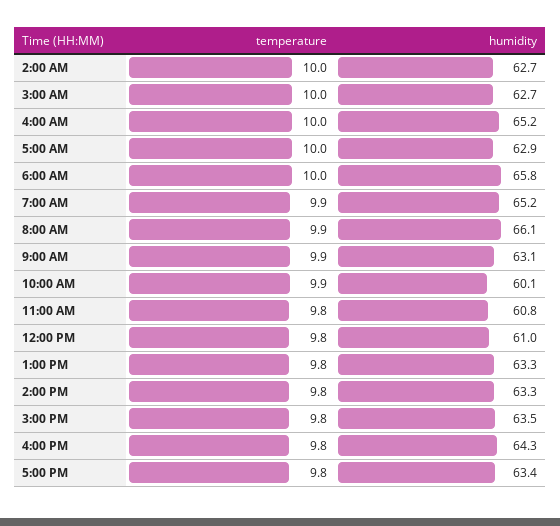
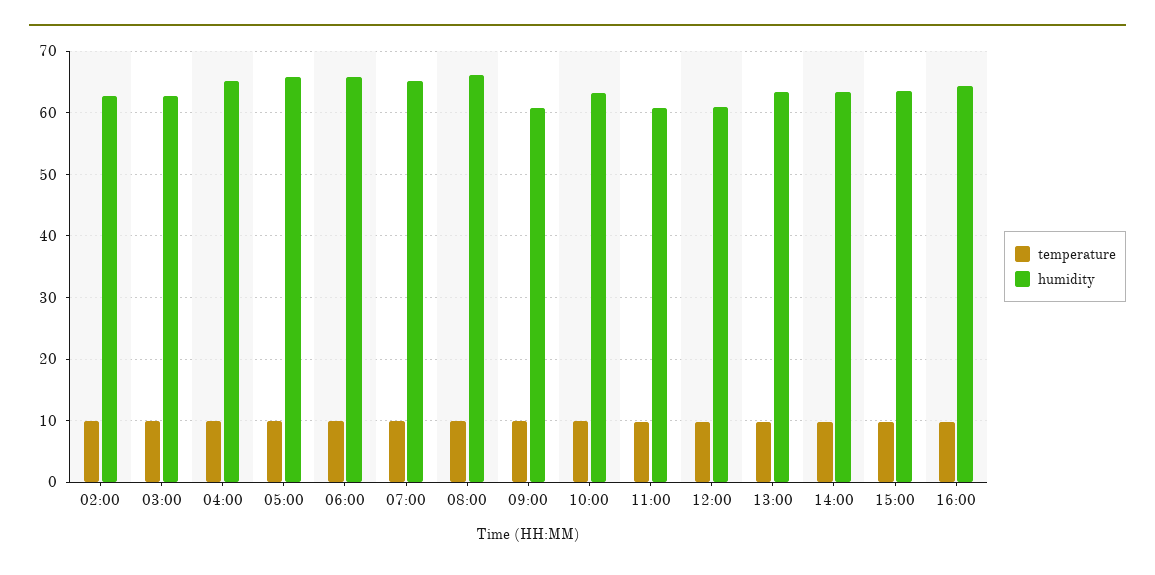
humidity, 5:00 AM: 62.9 -> 66
humidity, 9:00 AM: 63.1 -> 61
humidity, 10:00 AM: 60.1 -> 63
temperature, 5:00 PM: 9.8 -> none
humidity, 5:00 PM: 63.4 -> none

